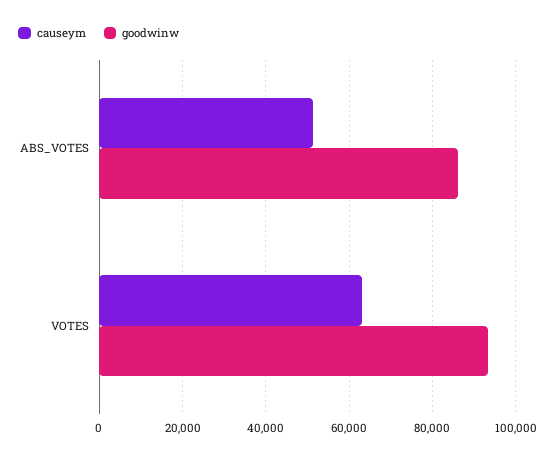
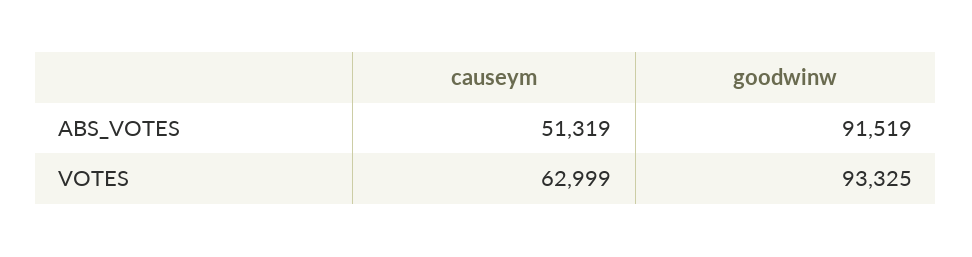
goodwinw, ABS_VOTES: 86000 -> 91519

